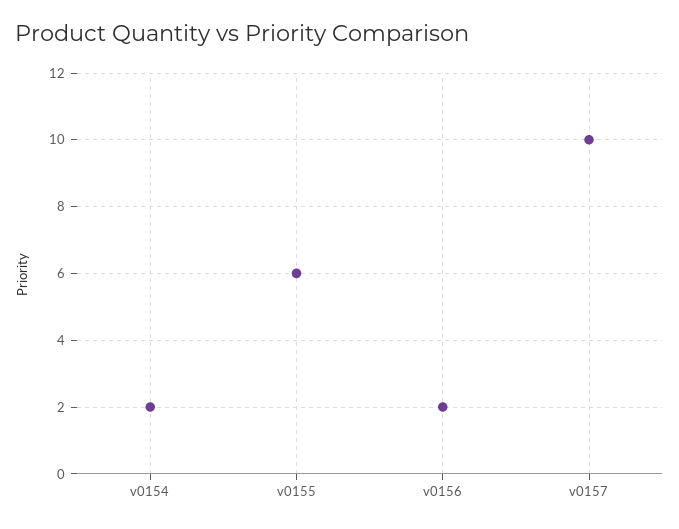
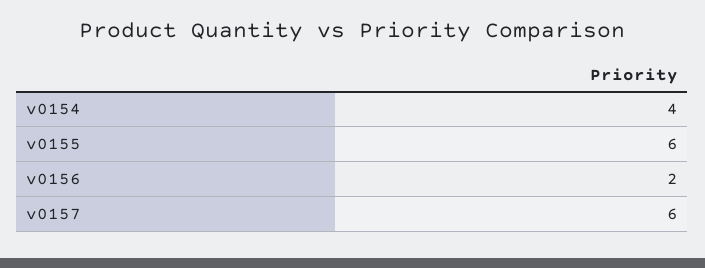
v0154: 2 -> 4
v0157: 10 -> 6

